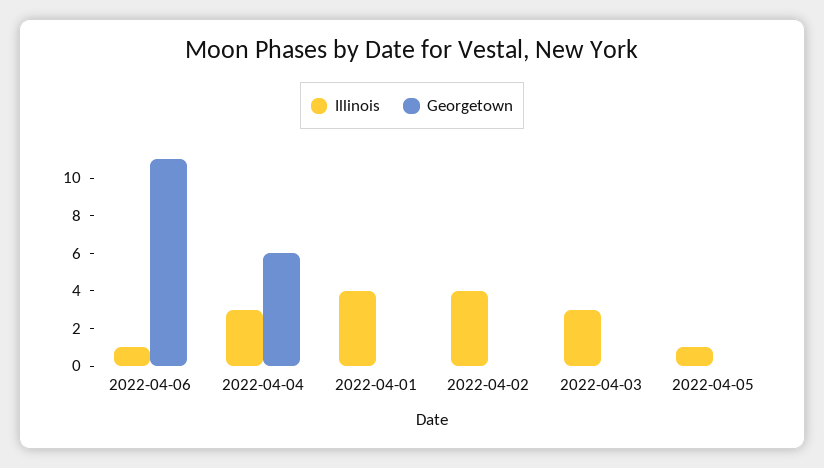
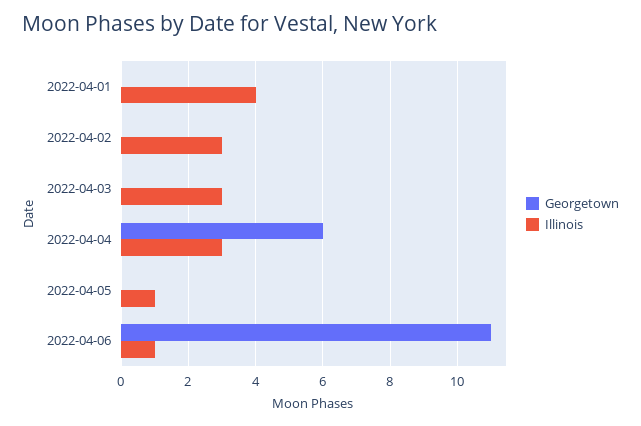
Illinois, 2022-04-02: 4 -> 3

